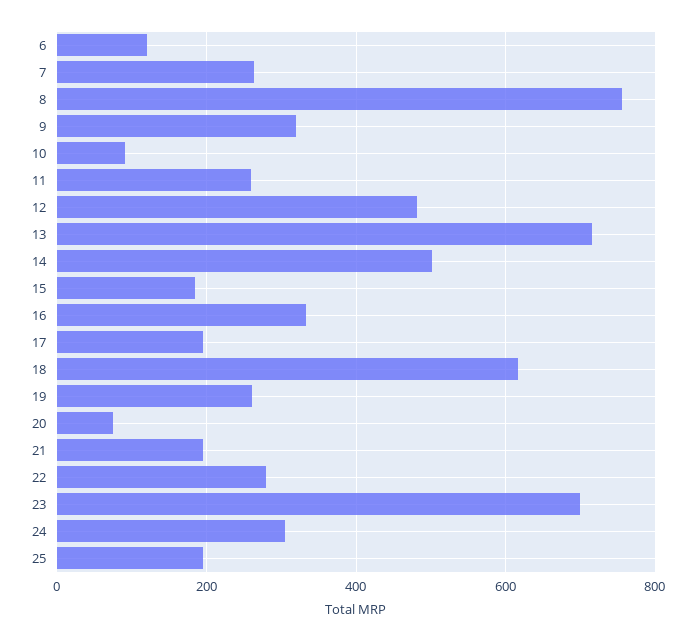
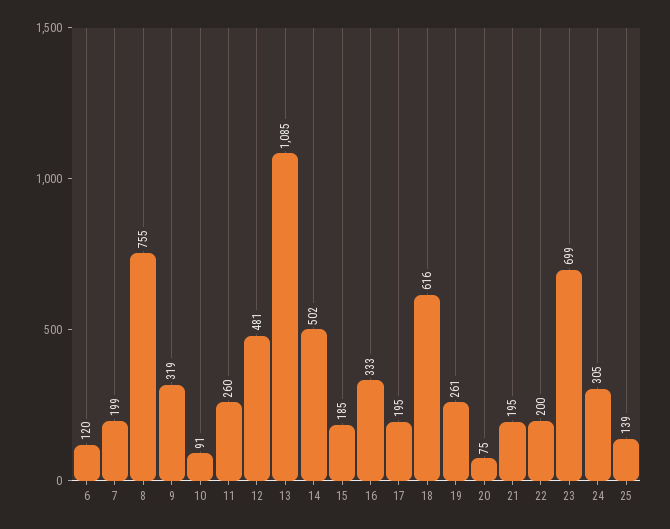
7: 260 -> 199
13: 720 -> 1085
22: 280 -> 200
25: 200 -> 139

